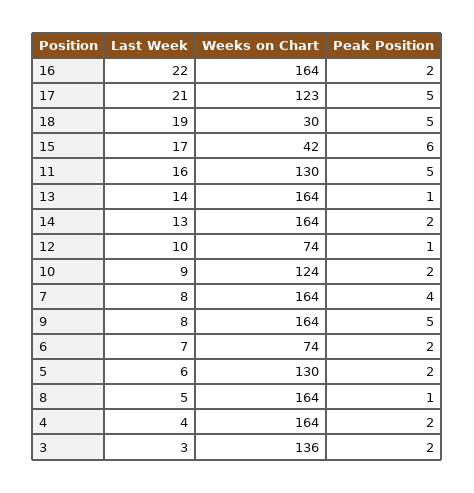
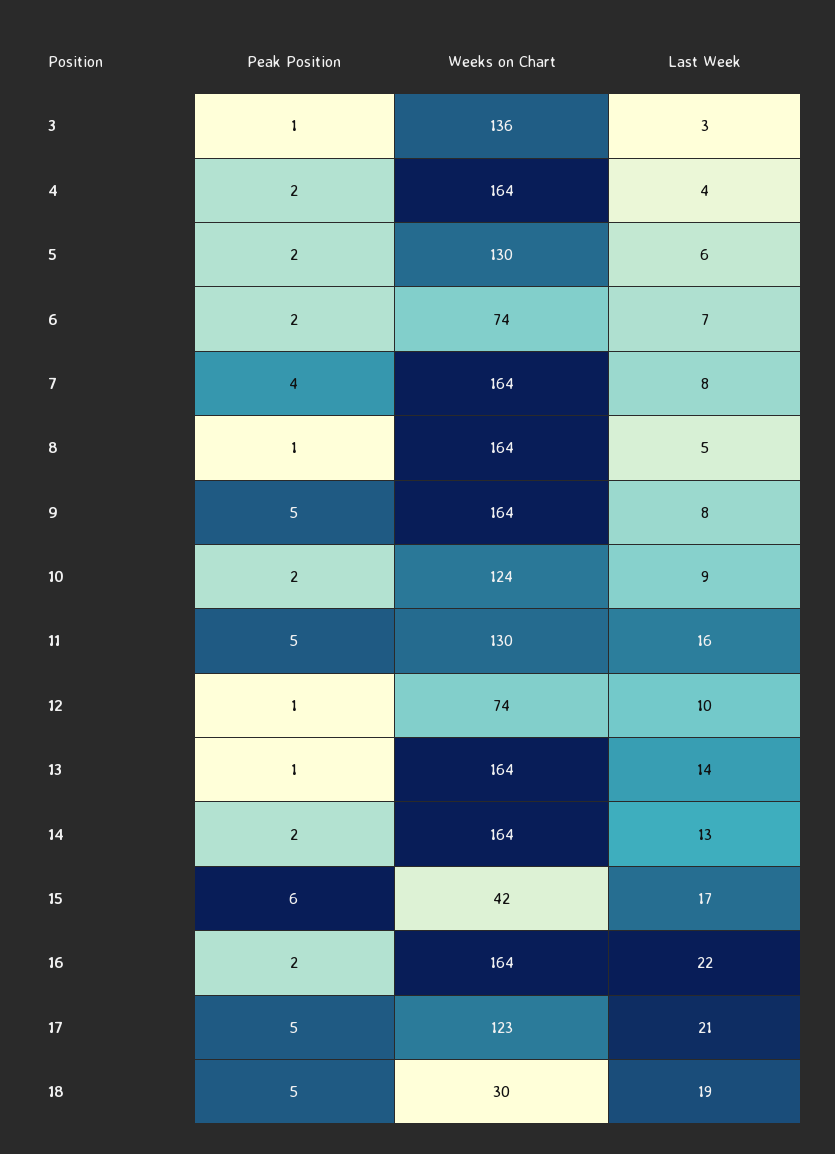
Peak Position, 3: 2 -> 1

